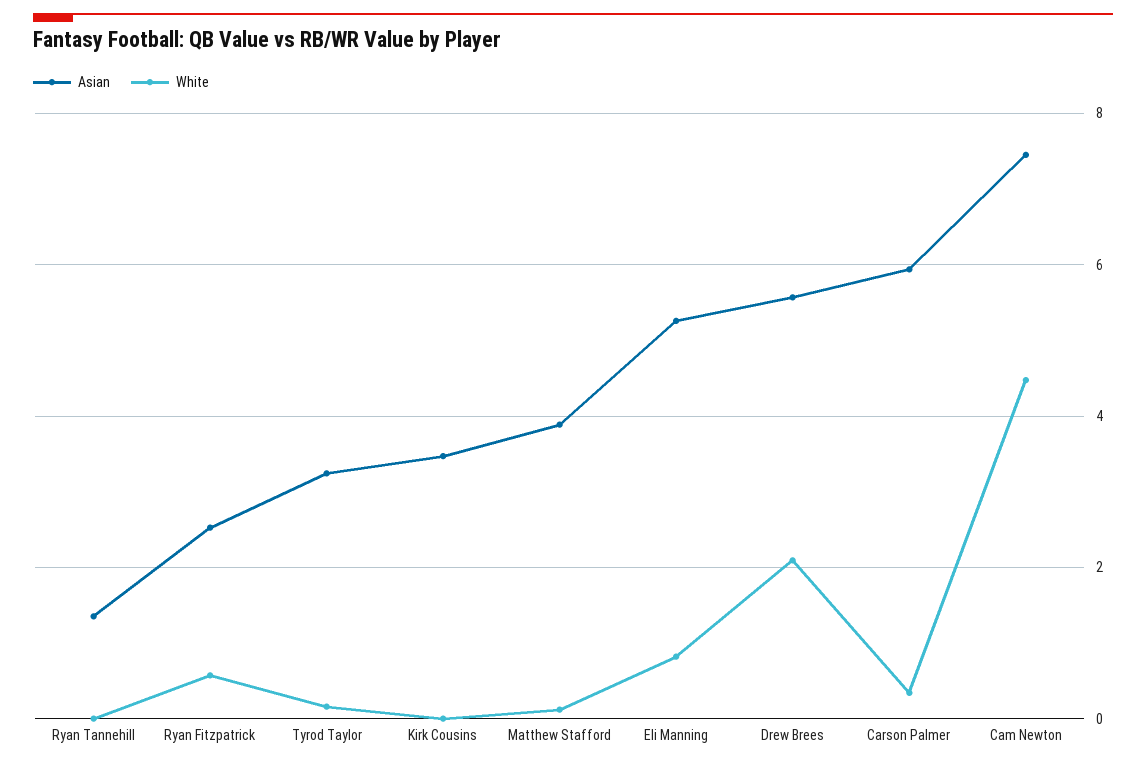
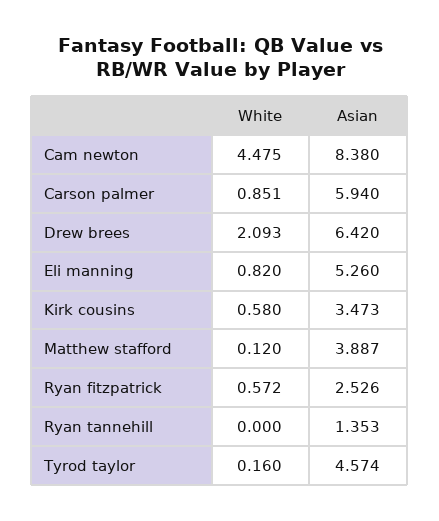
Asian, Tyrod Taylor: 3.2 -> 4.574
White, Kirk Cousins: 0 -> 0.58
Asian, Drew Brees: 5.6 -> 6.42
White, Carson Palmer: 0.4 -> 0.851
Asian, Cam Newton: 7.4 -> 8.38

